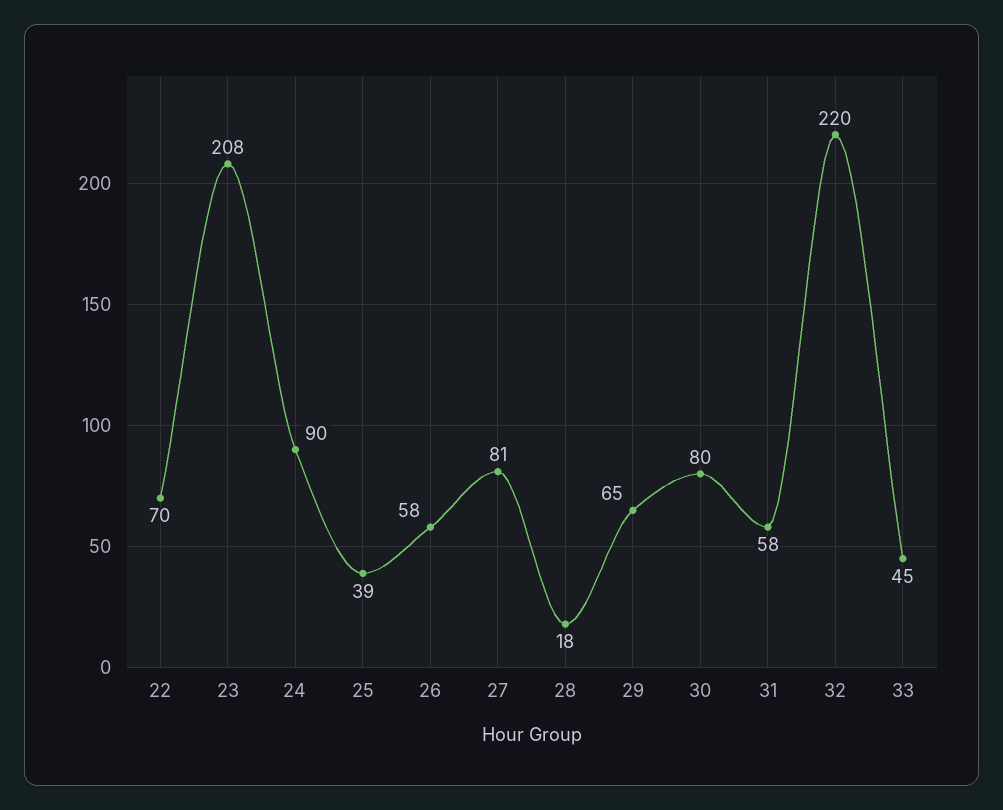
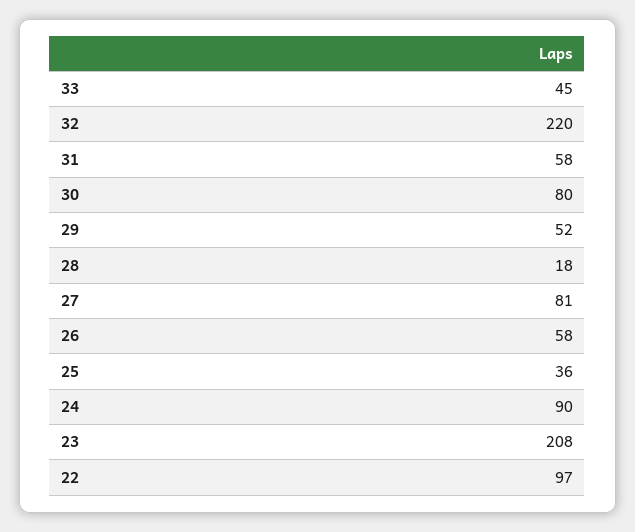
22: 70 -> 97
25: 39 -> 36
29: 65 -> 52

